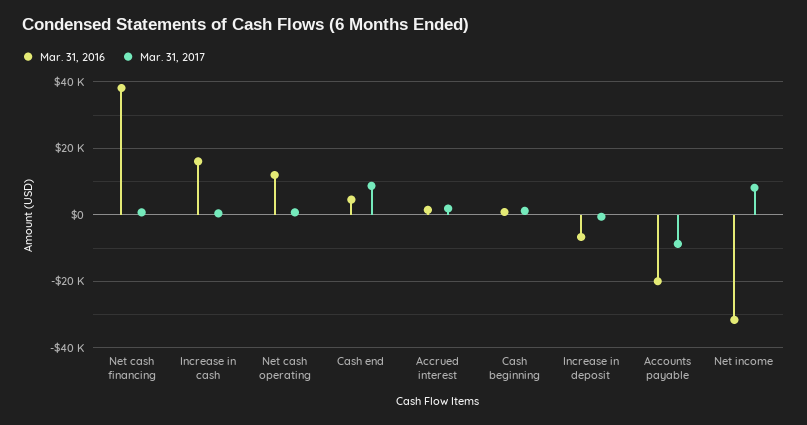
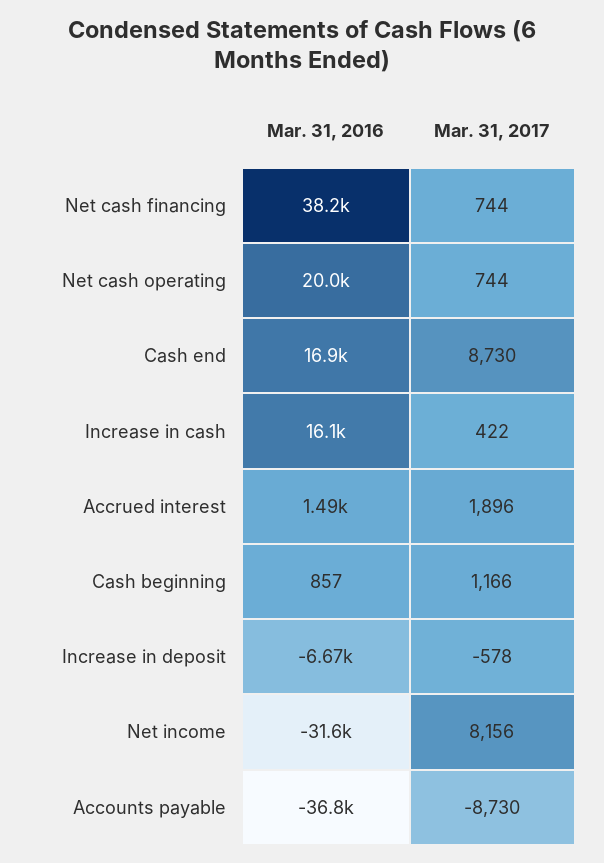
Mar. 31, 2016, Net cash operating: 12000 -> 20000
Mar. 31, 2016, Cash end: 4000 -> 16900
Mar. 31, 2016, Accounts payable: -20000 -> -36800

